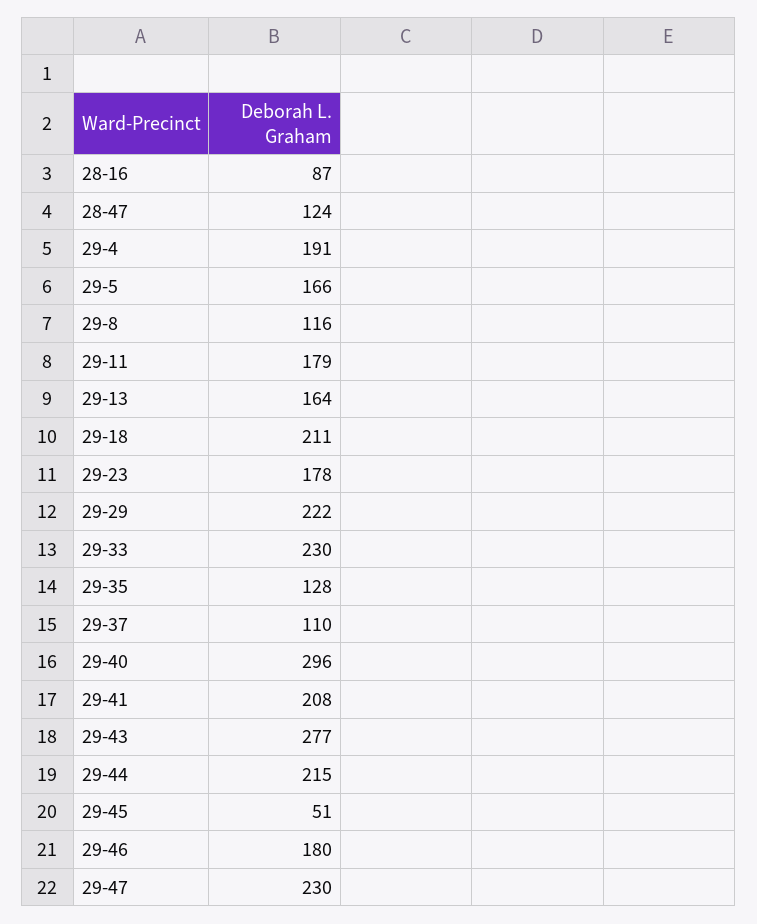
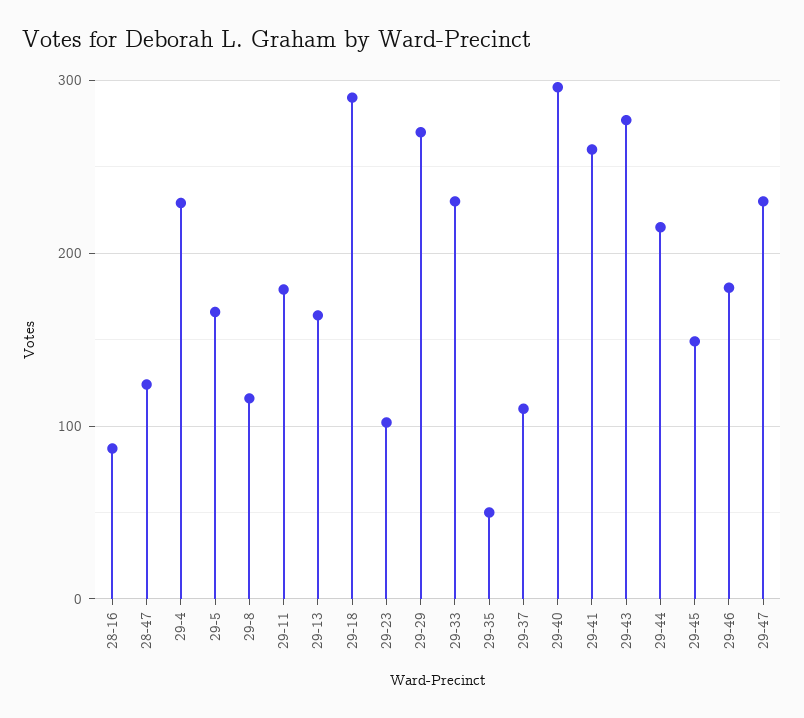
29-4: 191 -> 230
29-18: 211 -> 290
29-23: 178 -> 100
29-29: 222 -> 270
29-35: 128 -> 50
29-41: 208 -> 260
29-45: 51 -> 150

